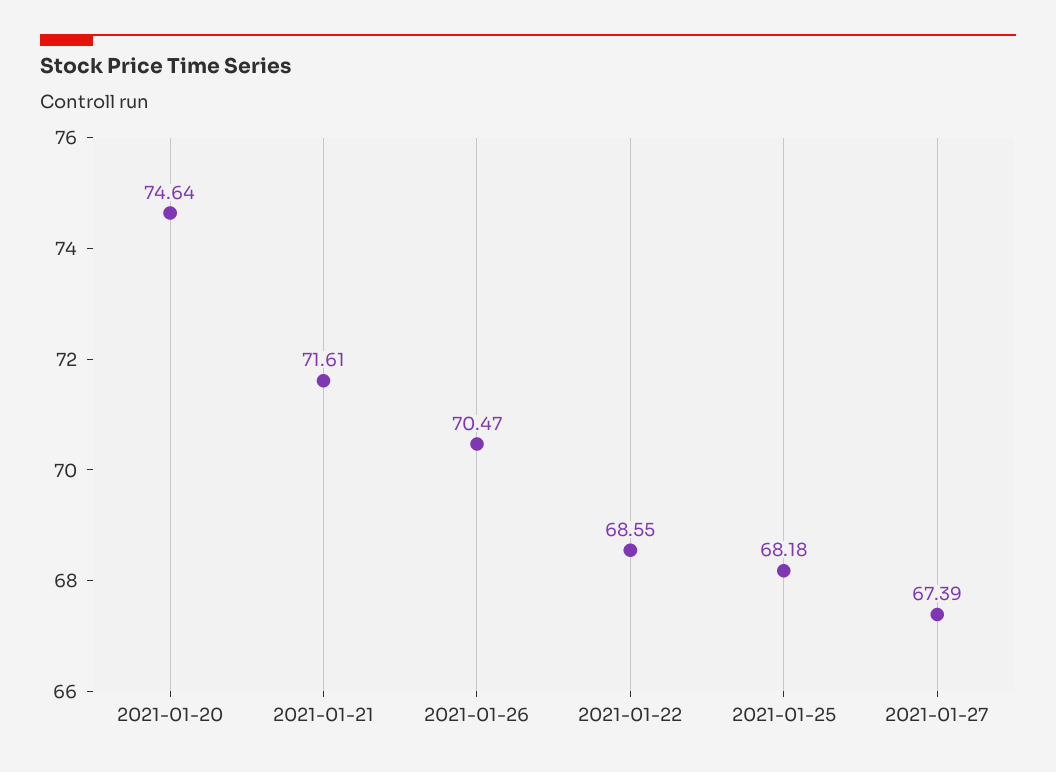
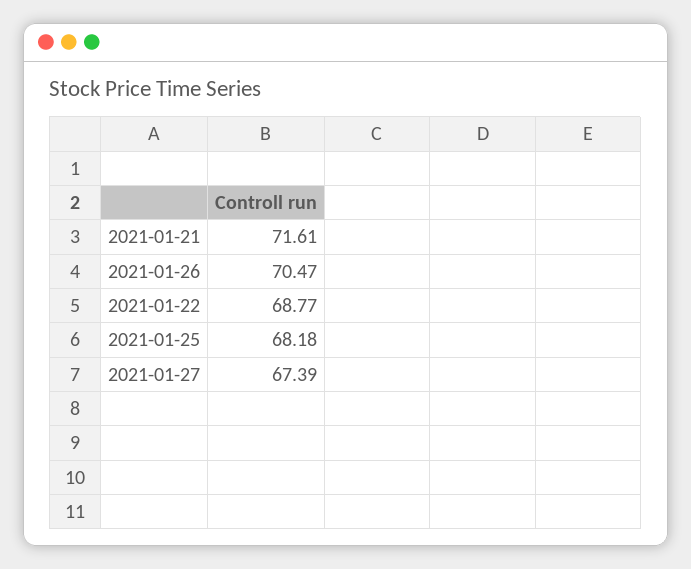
2021-01-20: 74.64 -> none
2021-01-22: 68.55 -> 68.77

